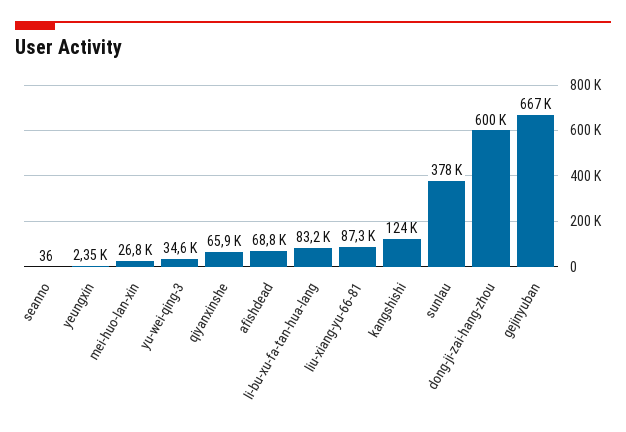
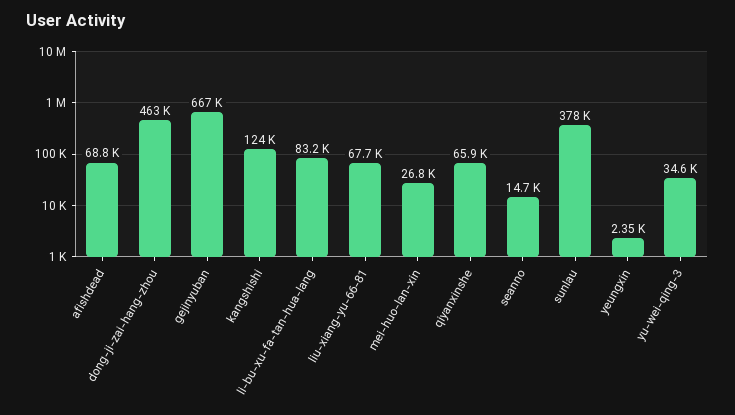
seanno: 36 -> 14700
liu-xiang-yu-66-81: 87300 -> 67700
dong-ji-zai-hang-zhou: 600000 -> 463000

